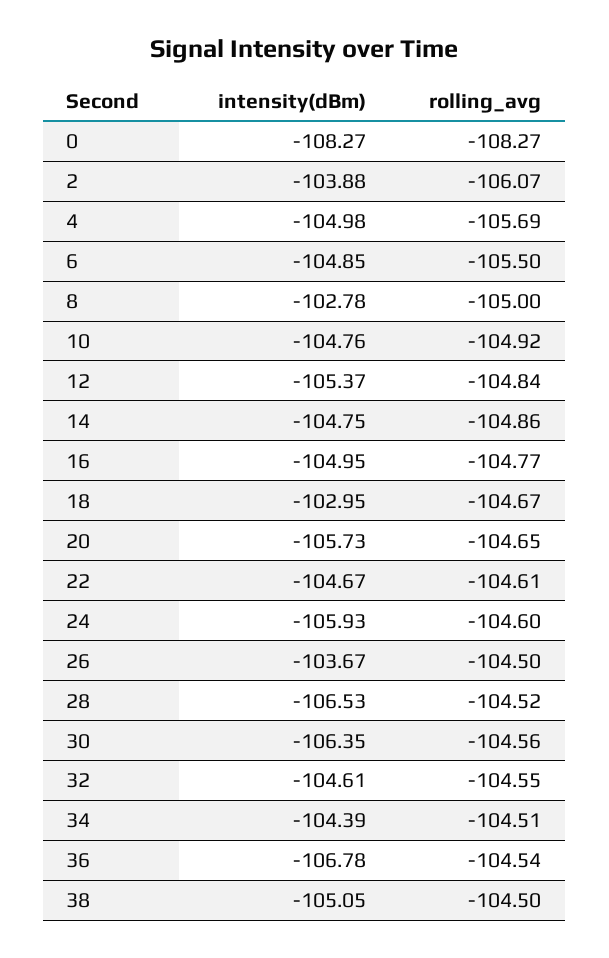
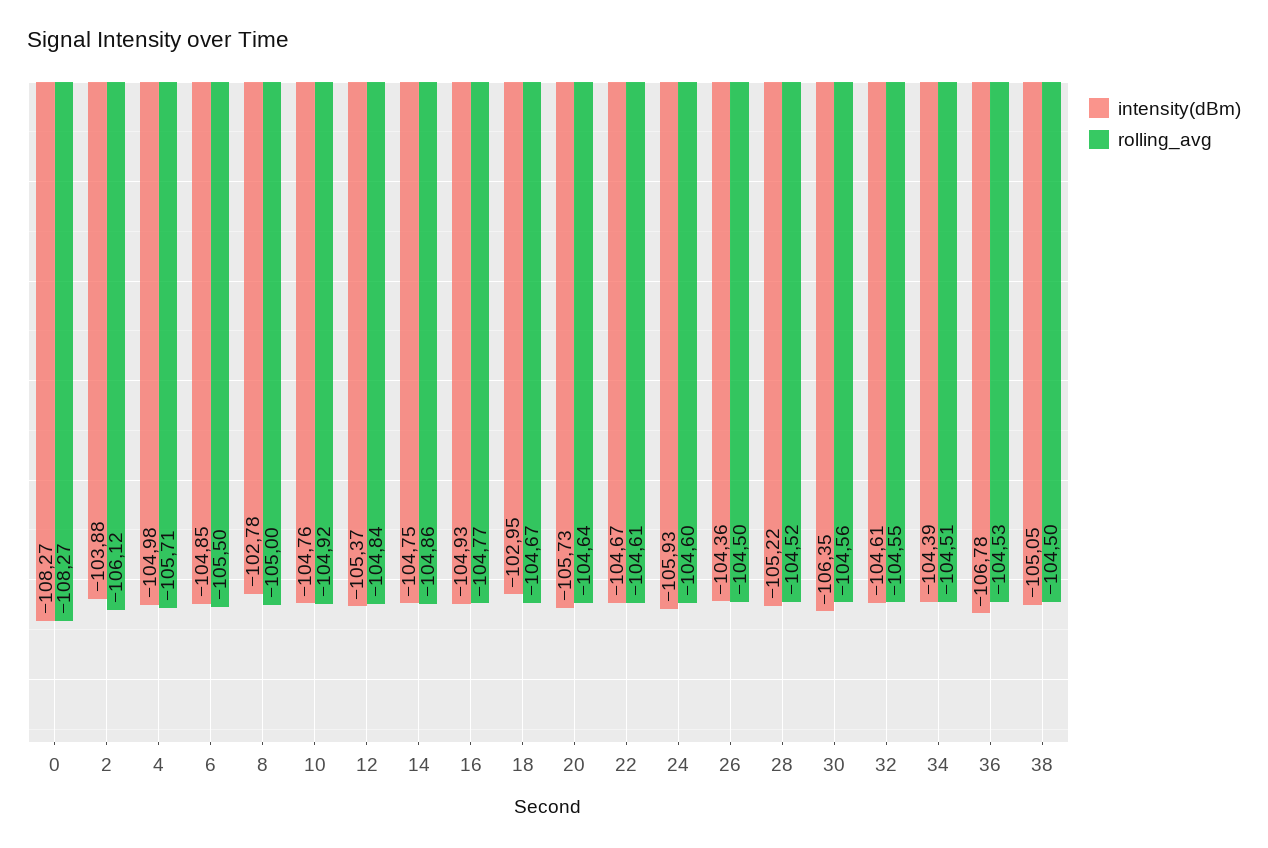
rolling_avg, 2: -106.07 -> -106.12
rolling_avg, 4: -105.69 -> -105.71
intensity(dBm), 16: -104.95 -> -104.93
rolling_avg, 20: -104.65 -> -104.64
intensity(dBm), 26: -103.67 -> -104.36
intensity(dBm), 28: -106.53 -> -105.22
rolling_avg, 36: -104.54 -> -104.53

